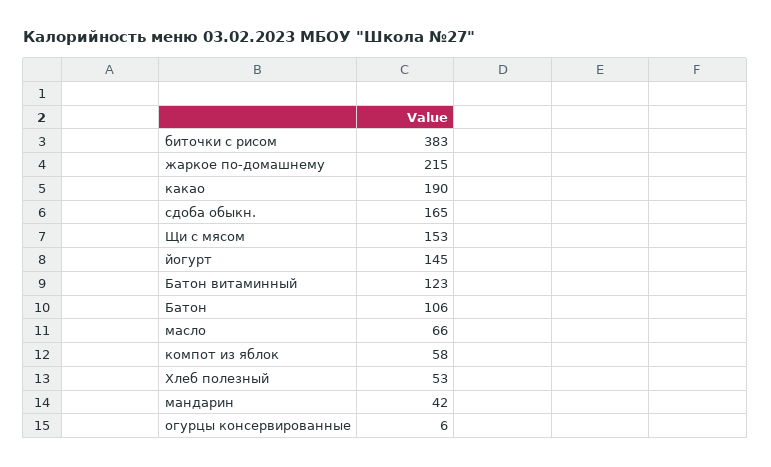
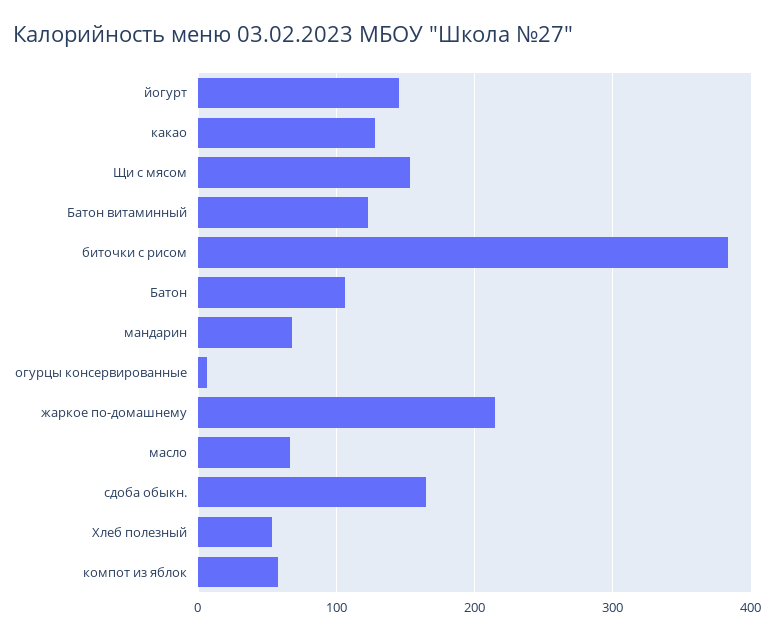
какао: 190 -> 130
мандарин: 42 -> 70

